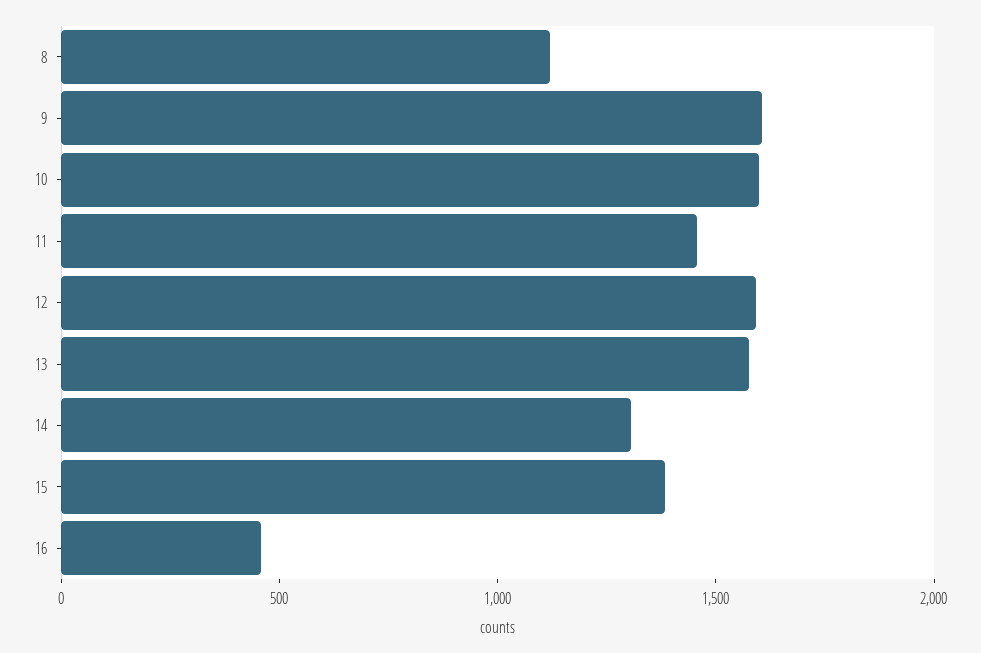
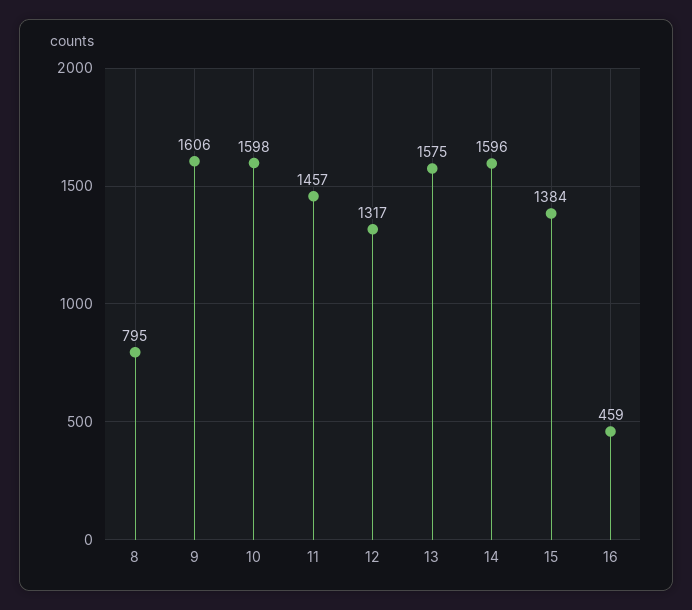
8: 1100 -> 795
12: 1600 -> 1317
14: 1300 -> 1596

